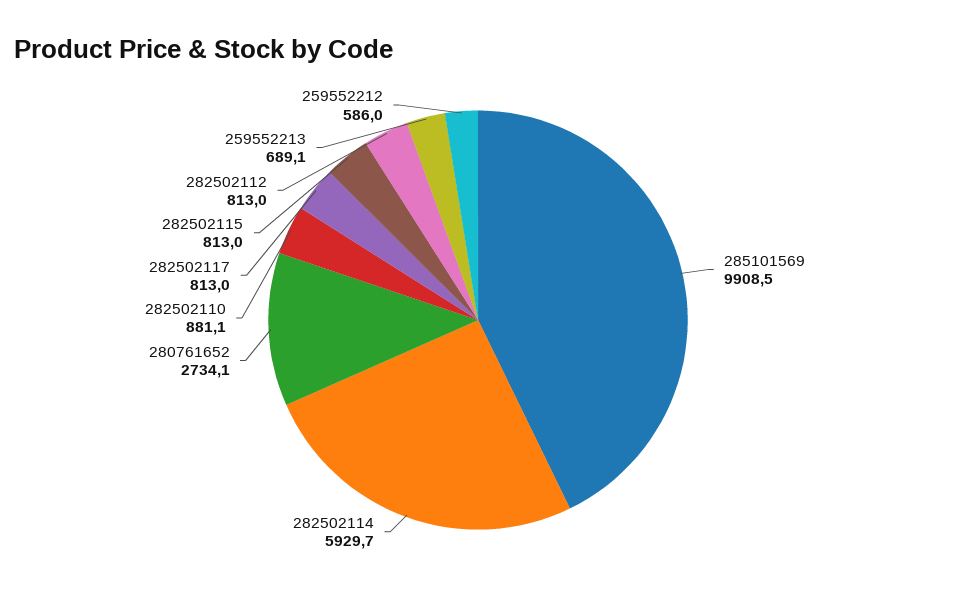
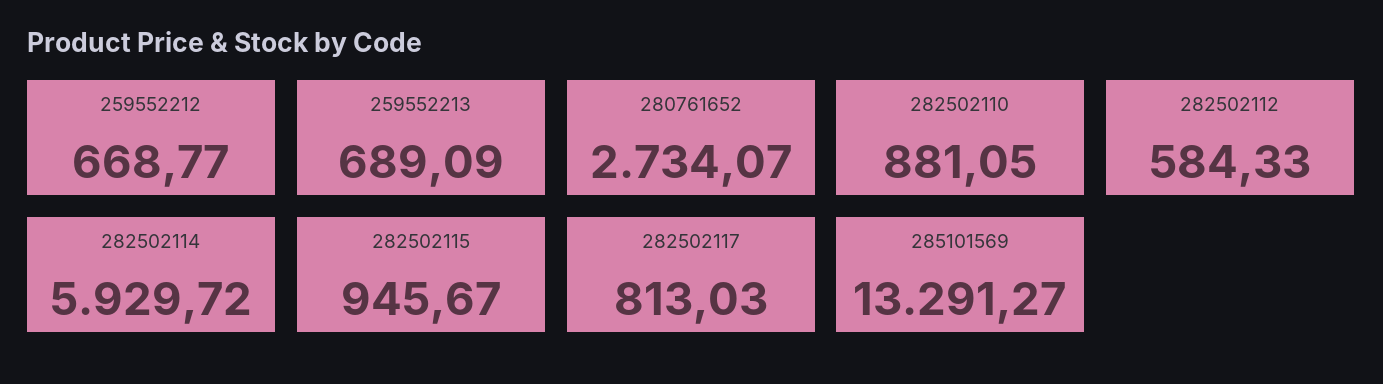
285101569: 9908.5 -> 13291.27
282502115: 813 -> 945.67
282502112: 813 -> 584.33
259552212: 586 -> 668.77

